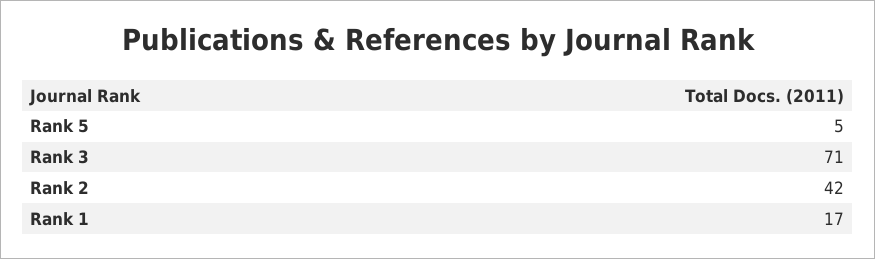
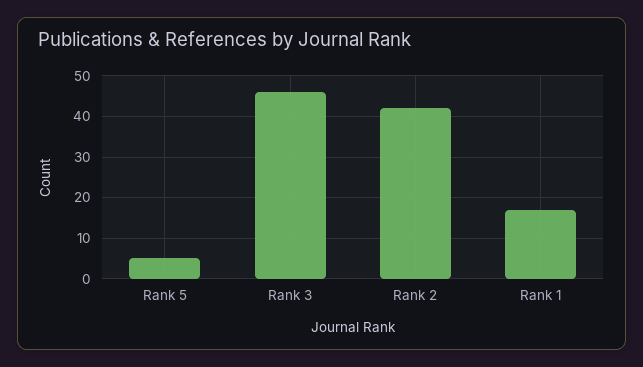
Rank 3: 71 -> 45

